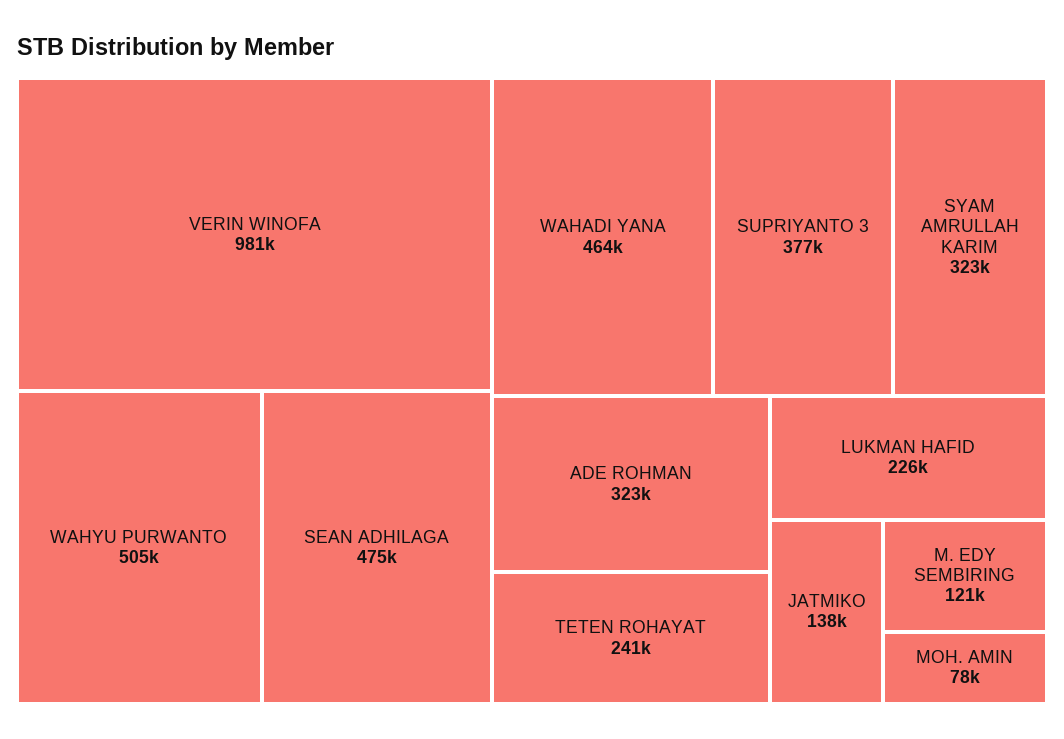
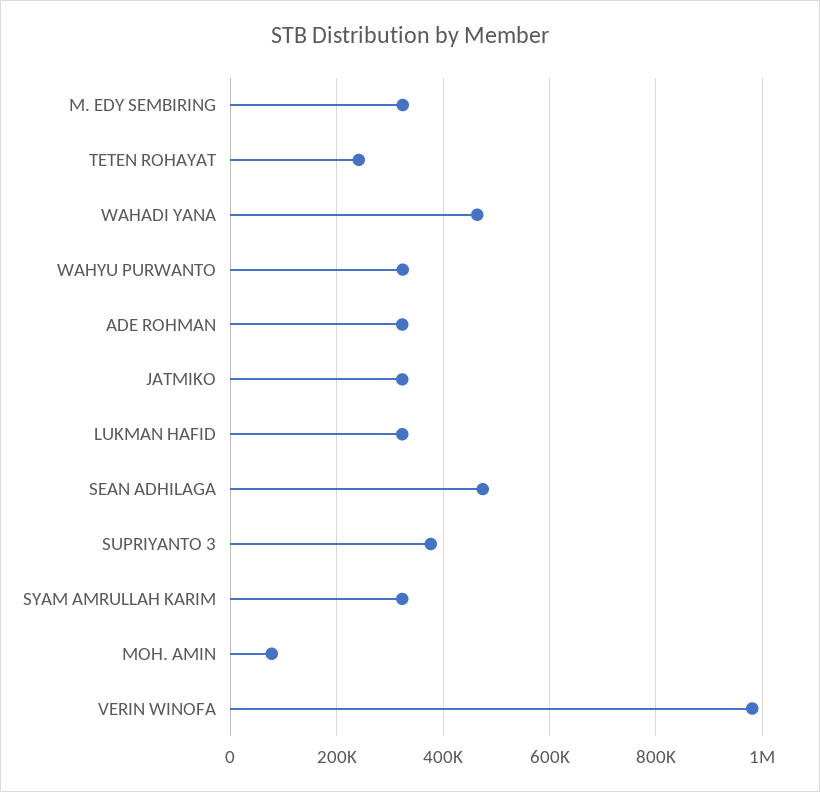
WAHYU PURWANTO: 505000 -> 320000
LUKMAN HAFID: 226000 -> 320000
JATMIKO: 138000 -> 320000
M. EDY SEMBIRING: 121000 -> 320000

